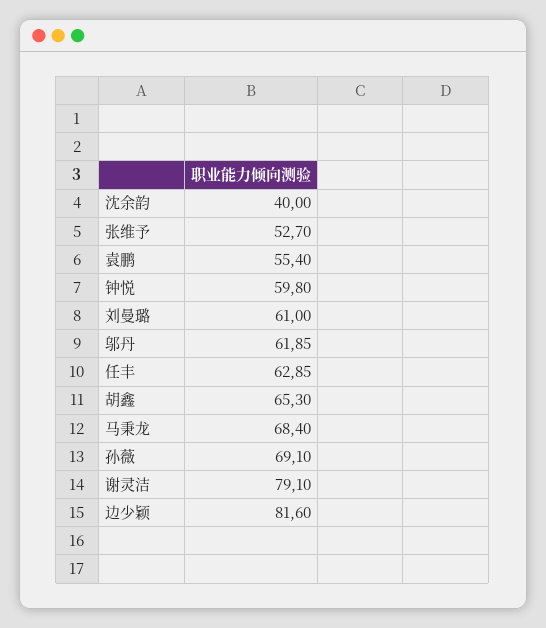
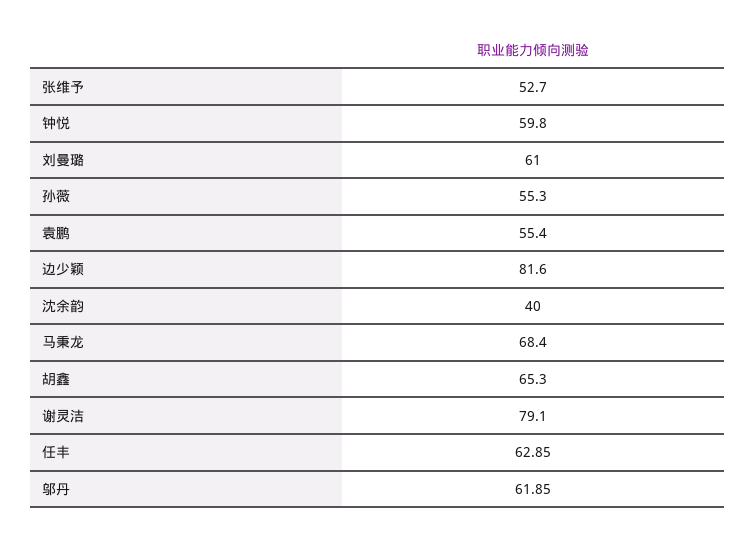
孙薇: 69.1 -> 55.3

